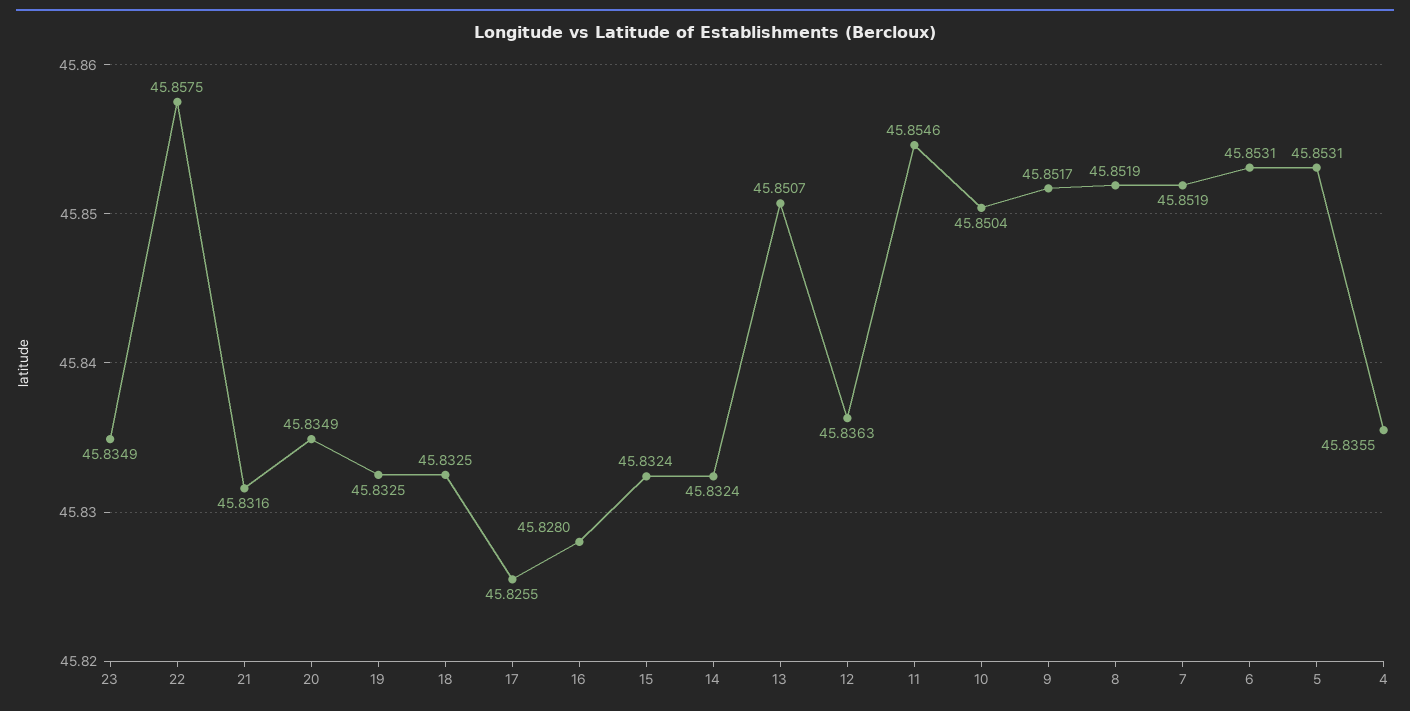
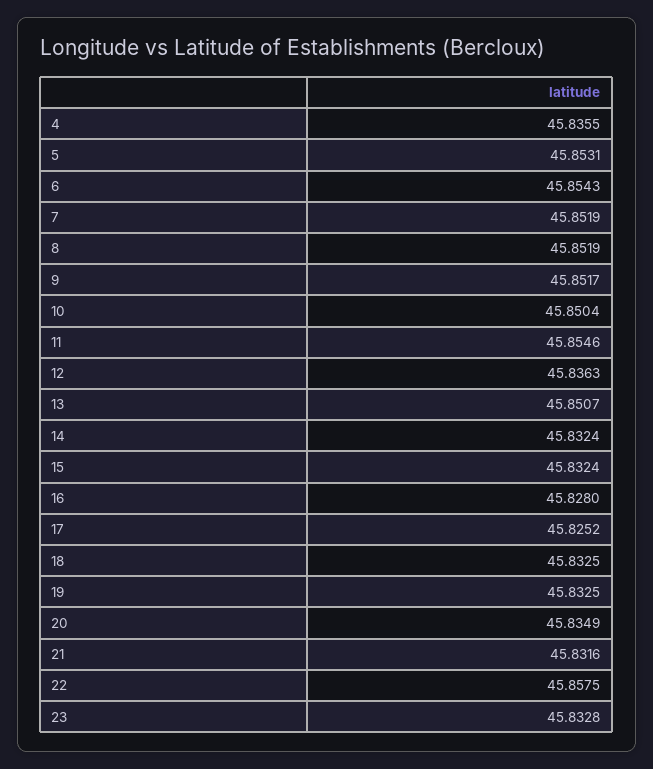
23: 45.8349 -> 45.8328
17: 45.8255 -> 45.8252
6: 45.8531 -> 45.8543

